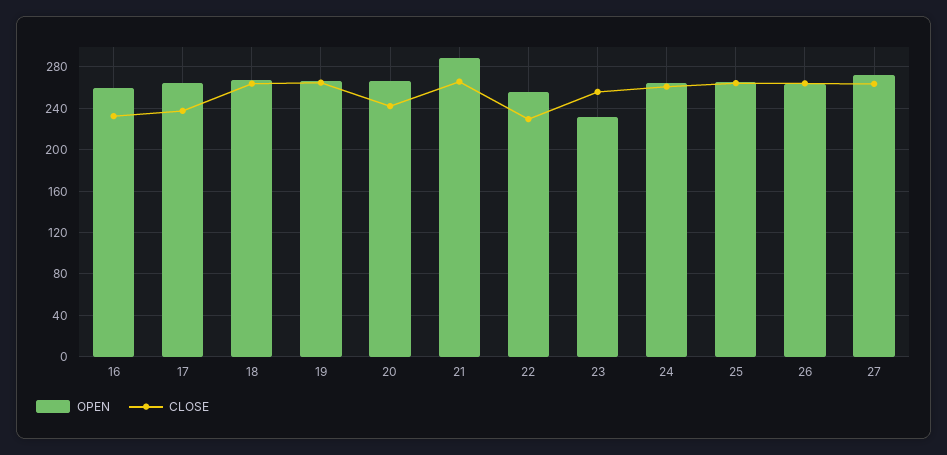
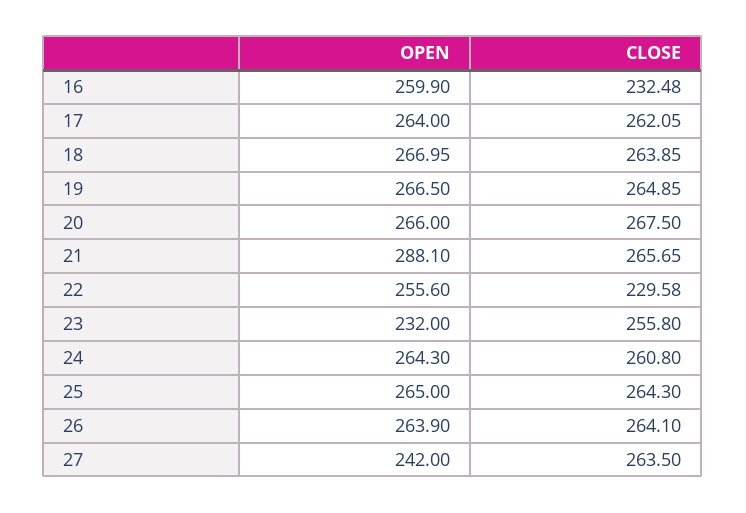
CLOSE, 17: 240 -> 262.05
CLOSE, 20: 240 -> 267.5
OPEN, 27: 270 -> 242

